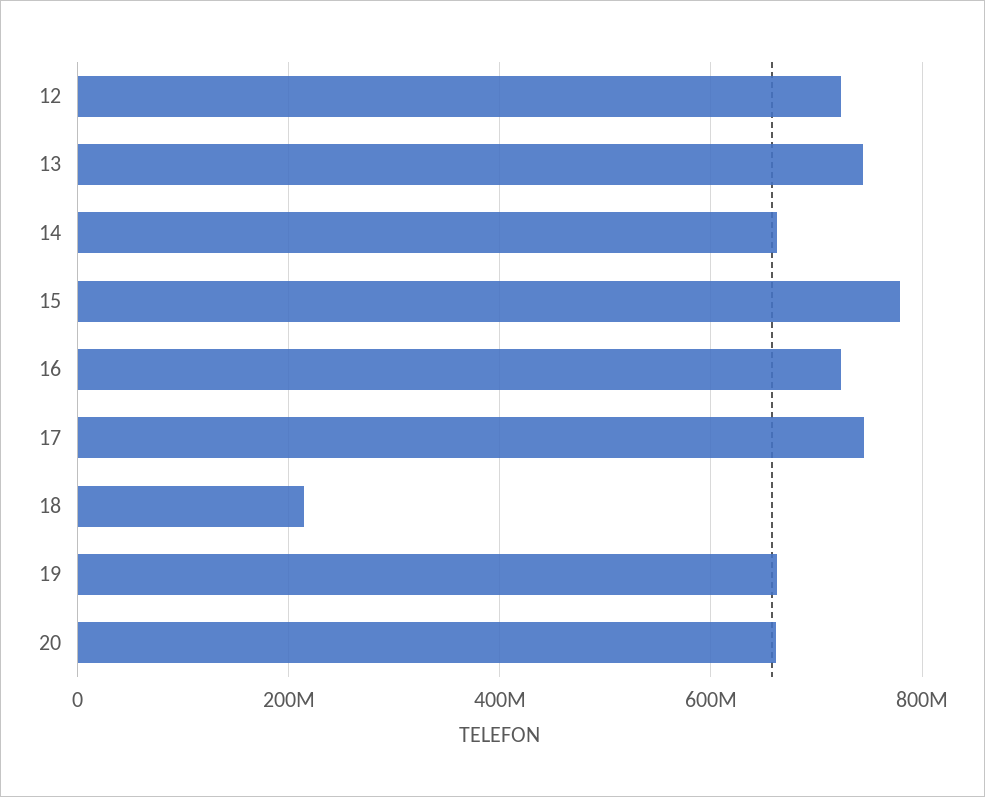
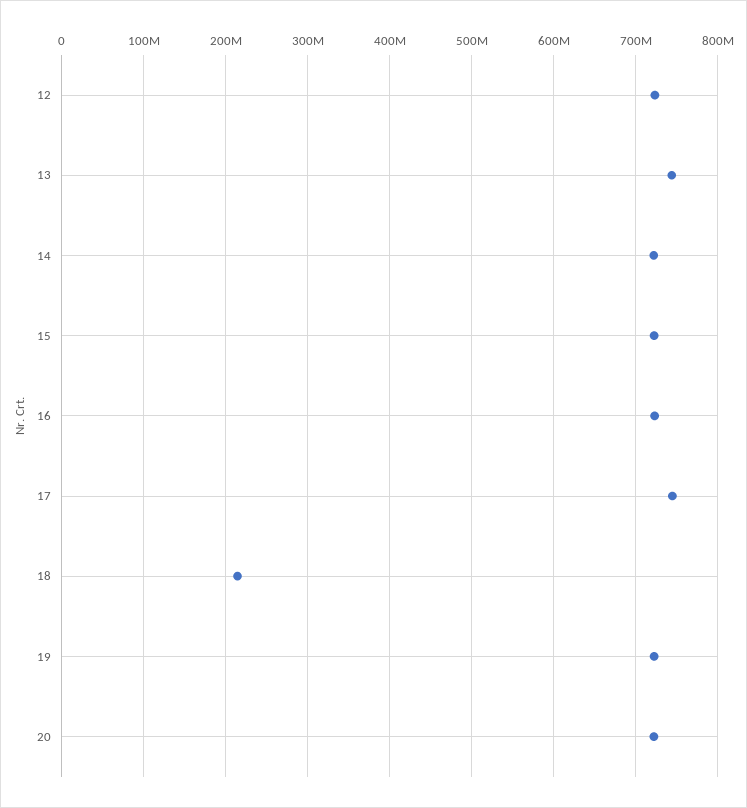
14: 660000000 -> 720000000
15: 780000000 -> 720000000
19: 660000000 -> 720000000
20: 660000000 -> 720000000

